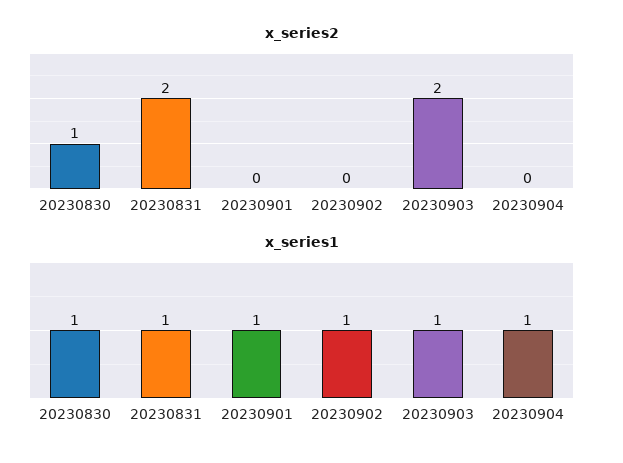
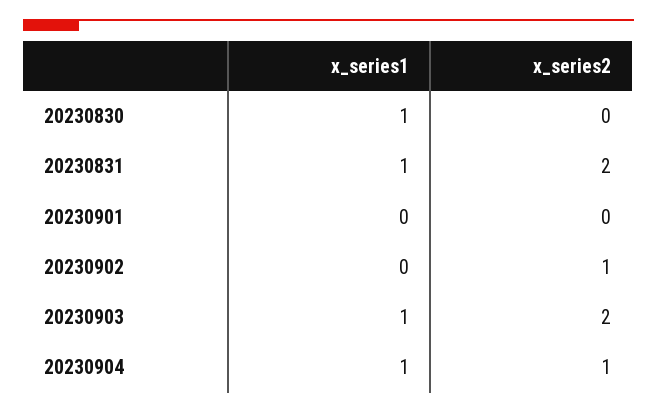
x_series2, 20230830: 1 -> 0
x_series2, 20230902: 0 -> 1
x_series2, 20230904: 0 -> 1
x_series1, 20230901: 1 -> 0
x_series1, 20230902: 1 -> 0

